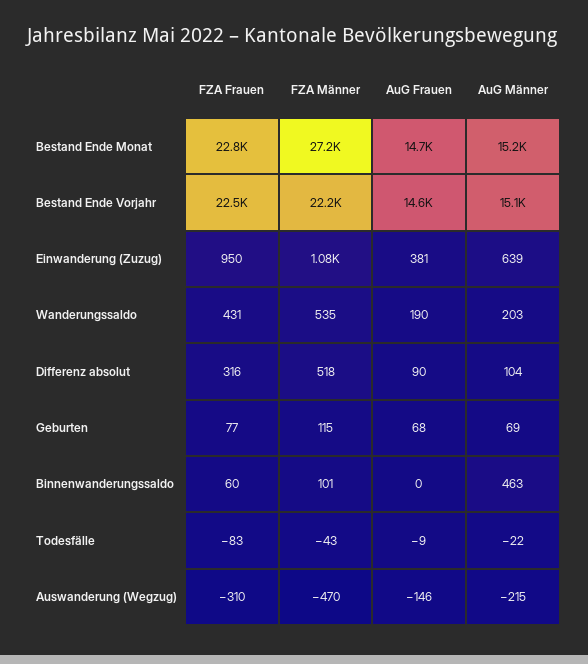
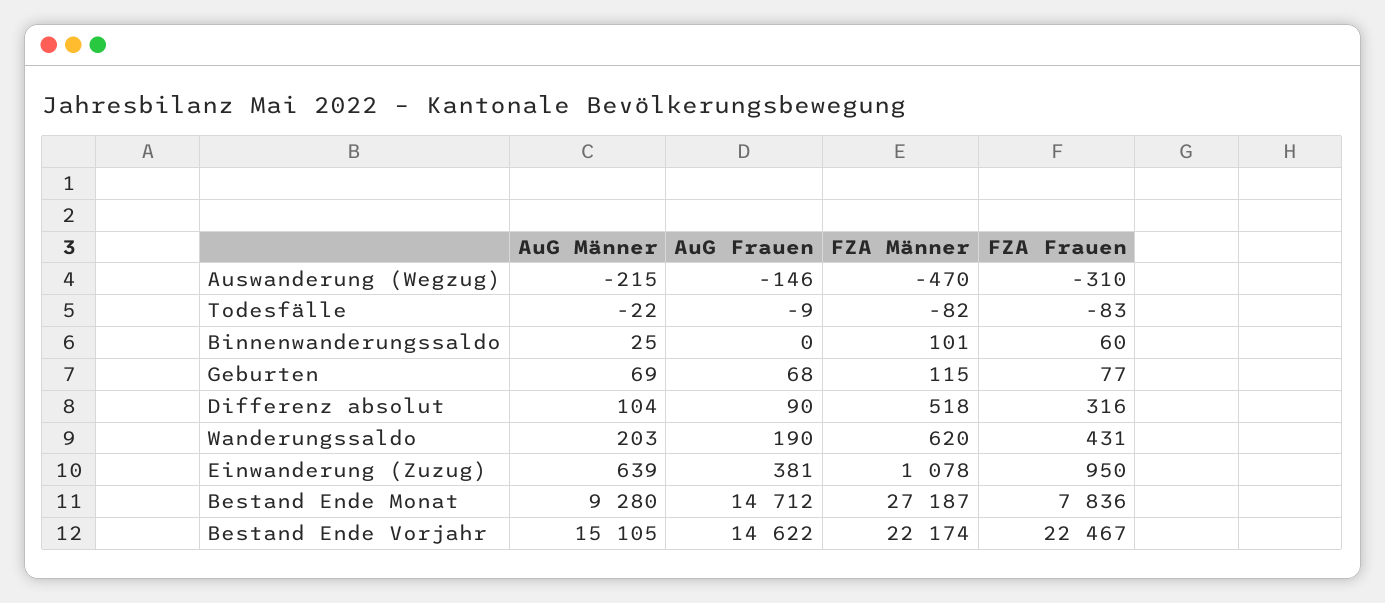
FZA Frauen, Bestand Ende Monat: 22800 -> 7836
AuG Männer, Bestand Ende Monat: 15200 -> 9280
FZA Männer, Wanderungssaldo: 535 -> 620
AuG Männer, Binnenwanderungssaldo: 463 -> 25
FZA Männer, Todesfälle: -43 -> -82

